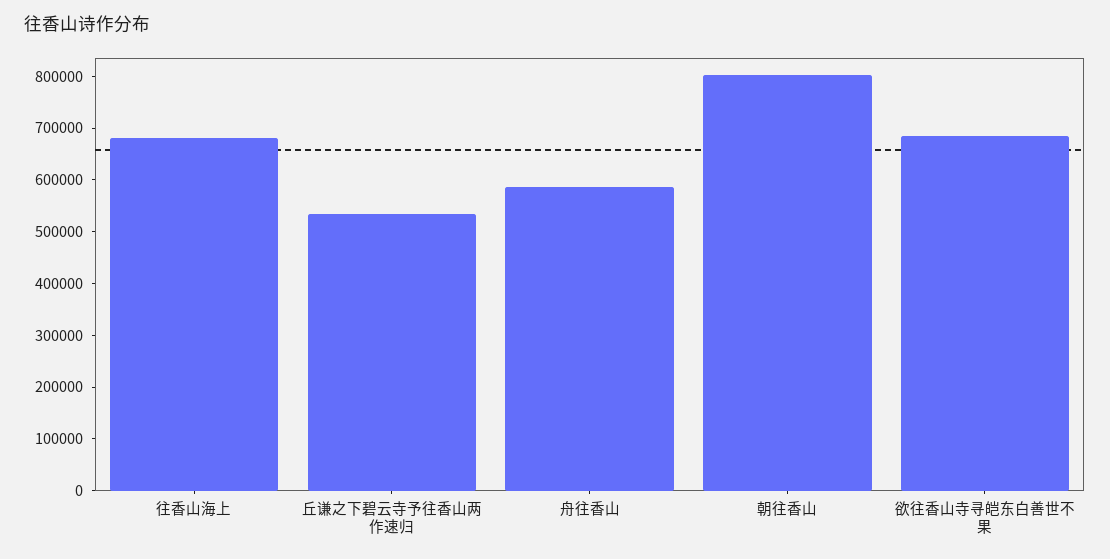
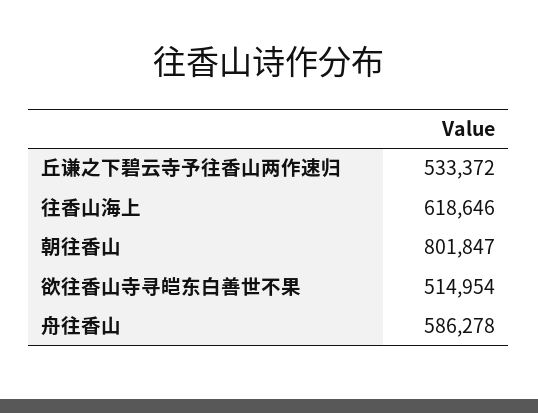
往香山海上: 680000 -> 618646
欲往香山寺寻皑东白善世不果: 680000 -> 514954

